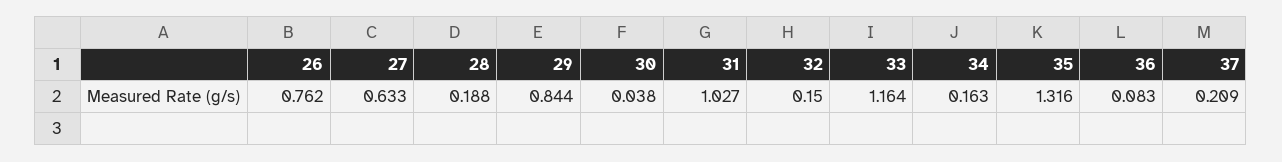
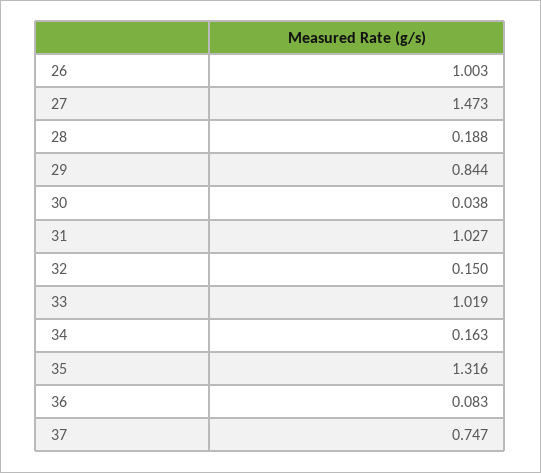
26: 0.762 -> 1.003
27: 0.633 -> 1.473
33: 1.164 -> 1.019
37: 0.209 -> 0.747

